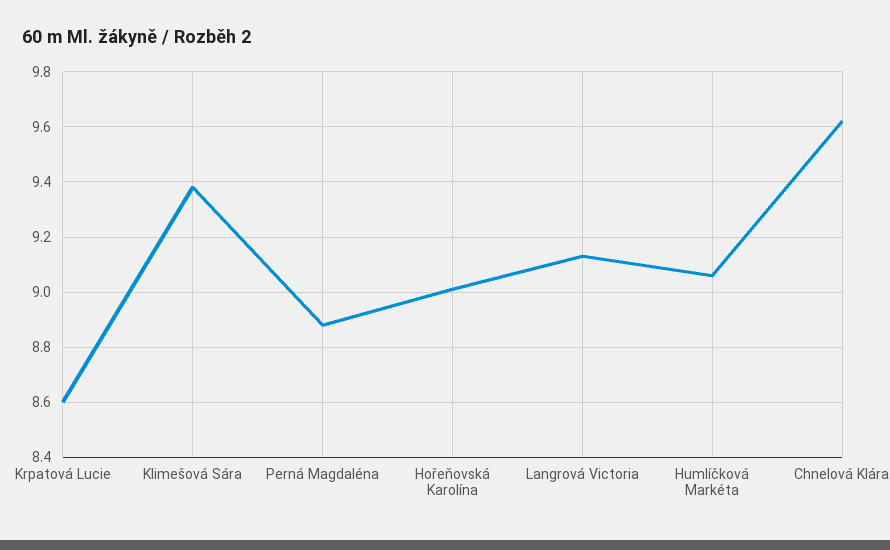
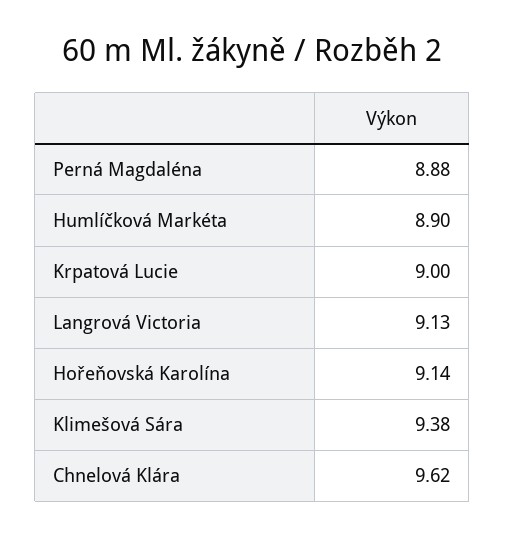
Krpatová Lucie: 8.6 -> 9
Hořeňovská Karolína: 9 -> 9.14
Humlíčková Markéta: 9.05 -> 8.9

